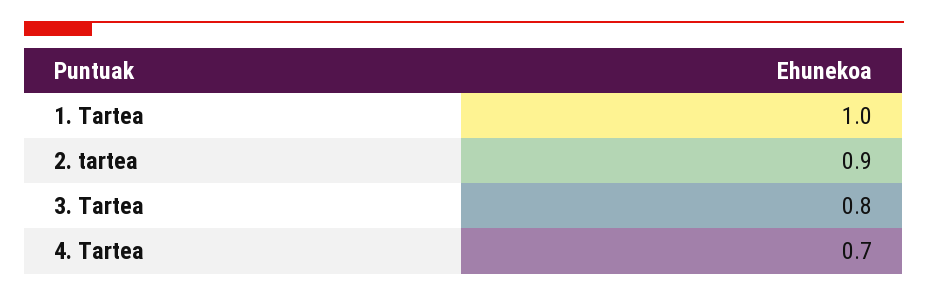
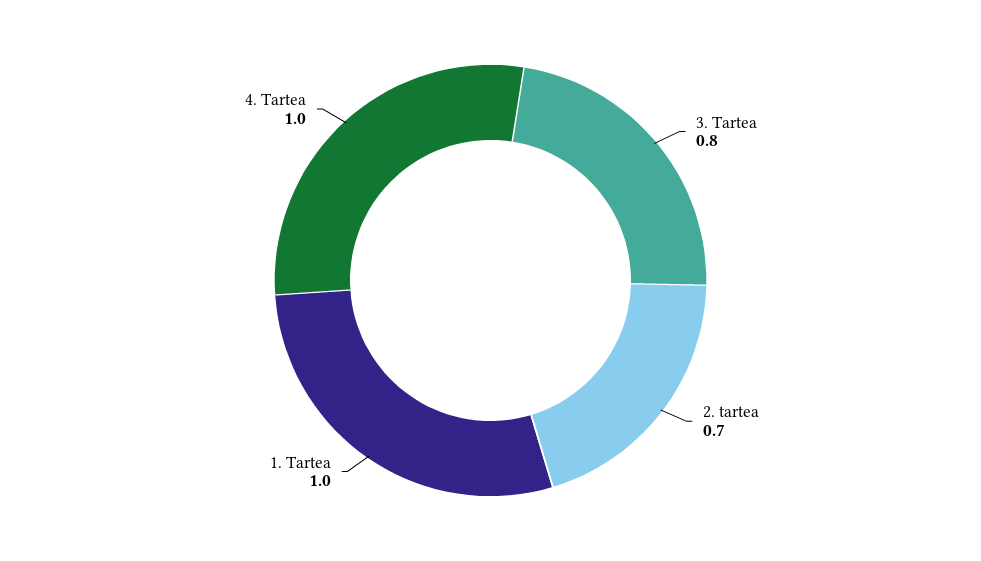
2. tartea: 0.9 -> 0.7
4. Tartea: 0.7 -> 1

